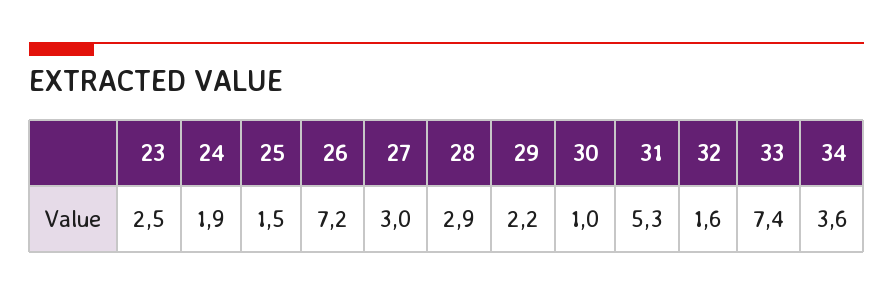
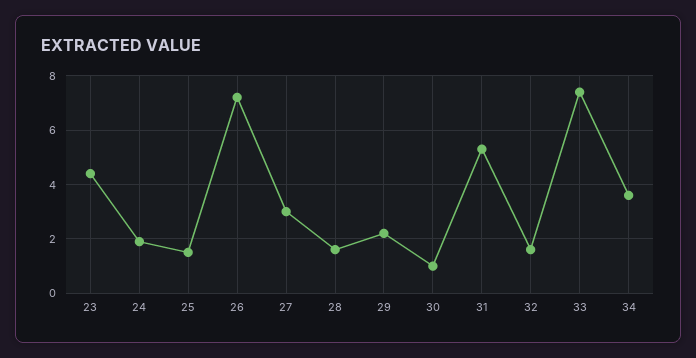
23: 2.5 -> 4.5
28: 2.9 -> 1.5

